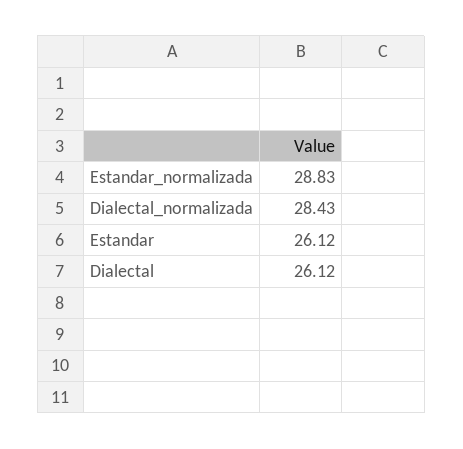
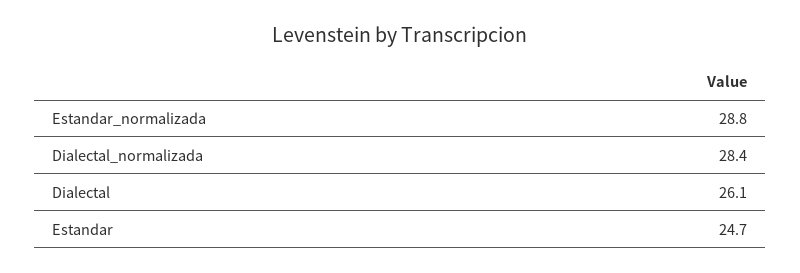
Estandar: 26.12 -> 24.7

